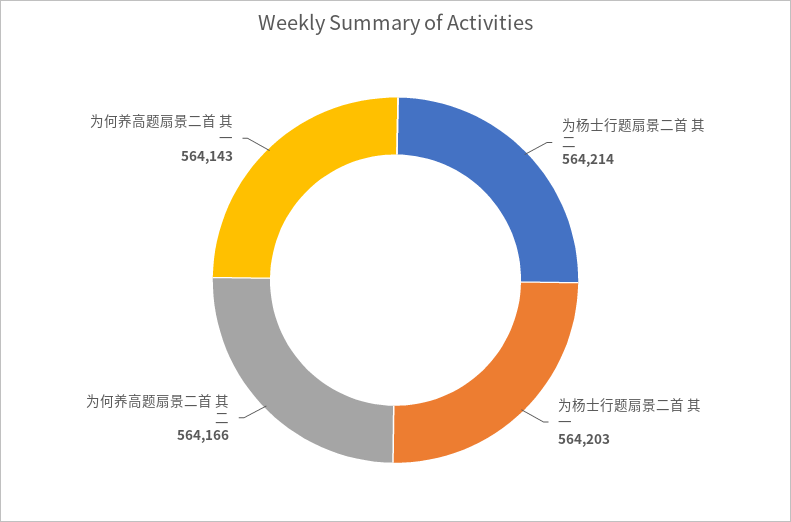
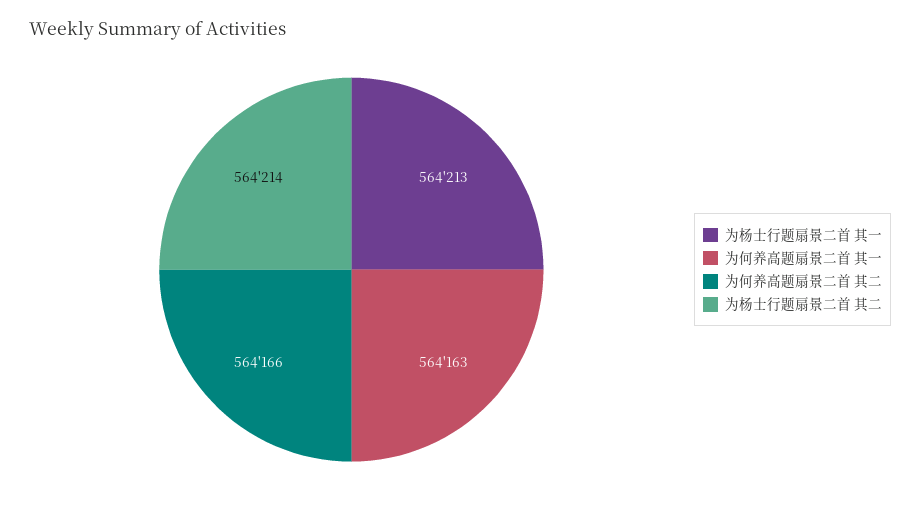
为杨士行题扇景二首 其一: 564203 -> 564213
为何养高题扇景二首 其一: 564143 -> 564163

